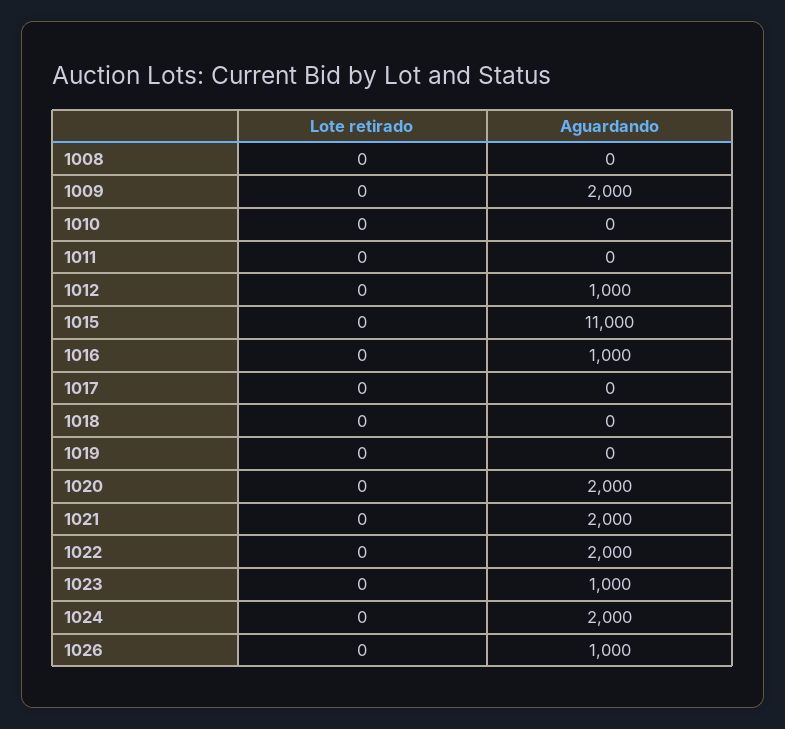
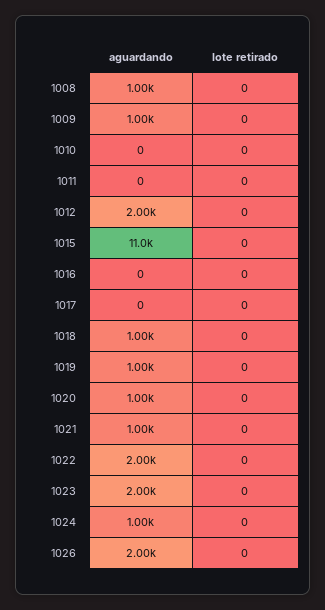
Aguardando, 1008: 0 -> 1000
Aguardando, 1009: 2000 -> 1000
Aguardando, 1012: 1000 -> 2000
Aguardando, 1016: 1000 -> 0
Aguardando, 1018: 0 -> 1000
Aguardando, 1019: 0 -> 1000
Aguardando, 1020: 2000 -> 1000
Aguardando, 1021: 2000 -> 1000
Aguardando, 1023: 1000 -> 2000
Aguardando, 1024: 2000 -> 1000
Aguardando, 1026: 1000 -> 2000

